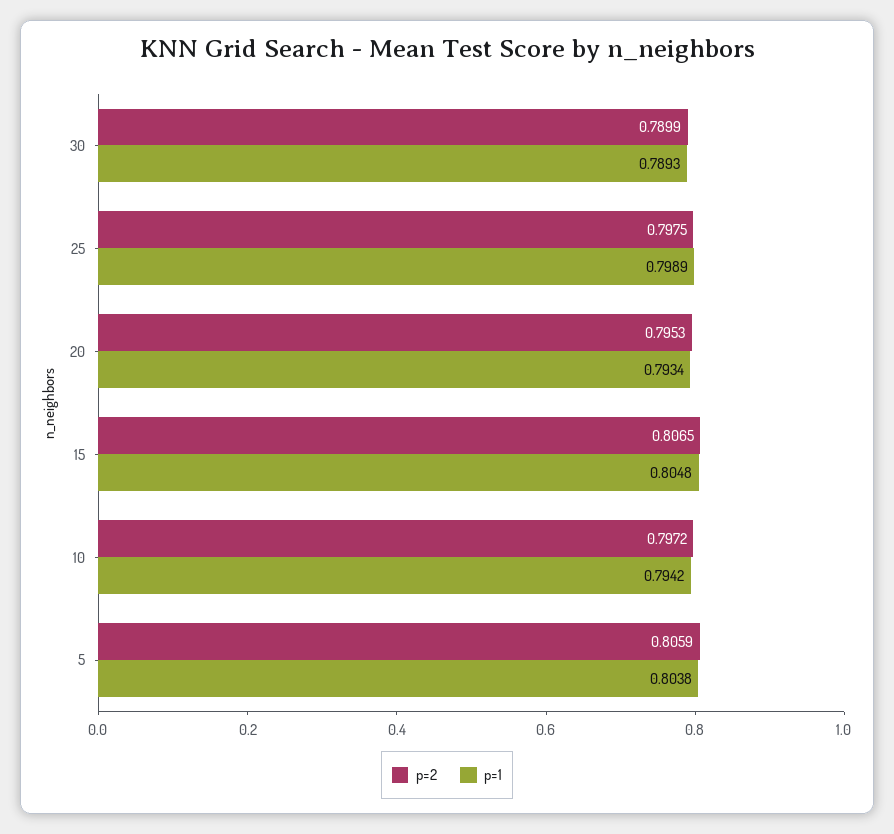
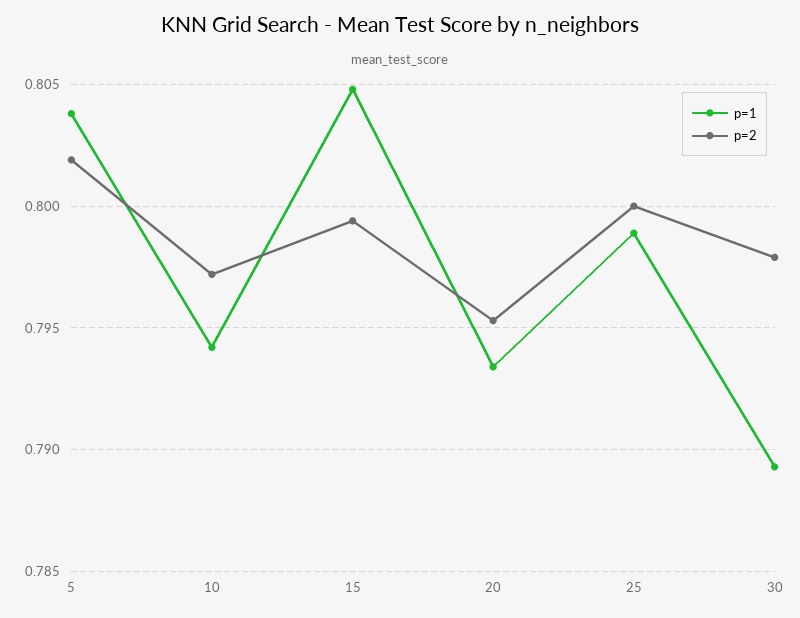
p=2, 30: 0.7899 -> 0.798
p=2, 25: 0.7975 -> 0.8
p=2, 15: 0.8065 -> 0.7995
p=2, 5: 0.8059 -> 0.802

